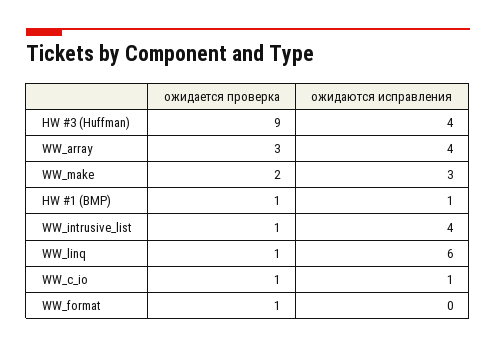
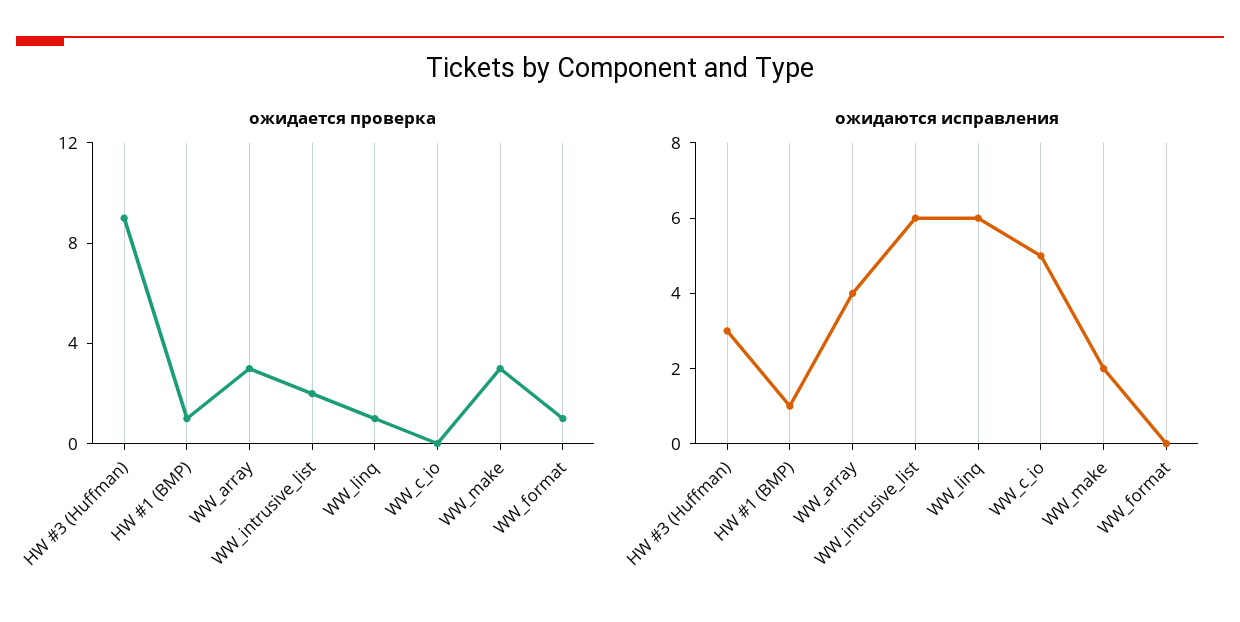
ожидаются исправления, HW #3 (Huffman): 4 -> 3
ожидается проверка, WW_make: 2 -> 3
ожидаются исправления, WW_make: 3 -> 2
ожидается проверка, WW_intrusive_list: 1 -> 2
ожидаются исправления, WW_intrusive_list: 4 -> 6
ожидается проверка, WW_c_io: 1 -> 0
ожидаются исправления, WW_c_io: 1 -> 5

